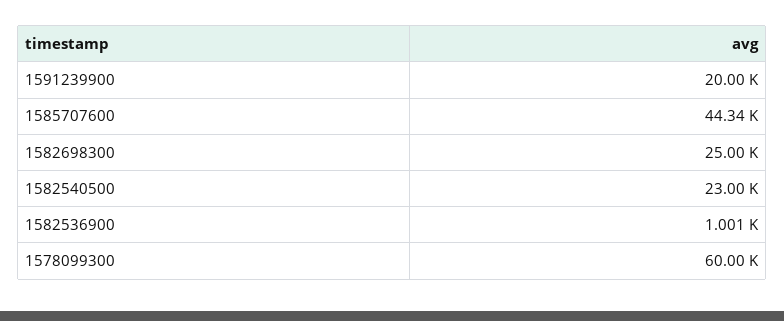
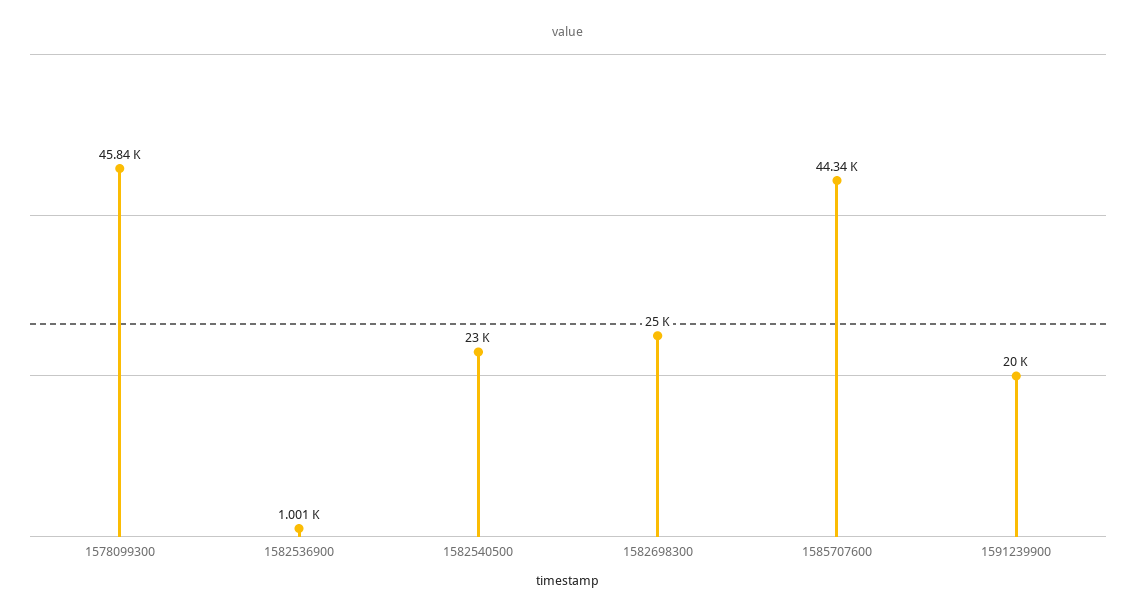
1578099300: 60000 -> 45840

